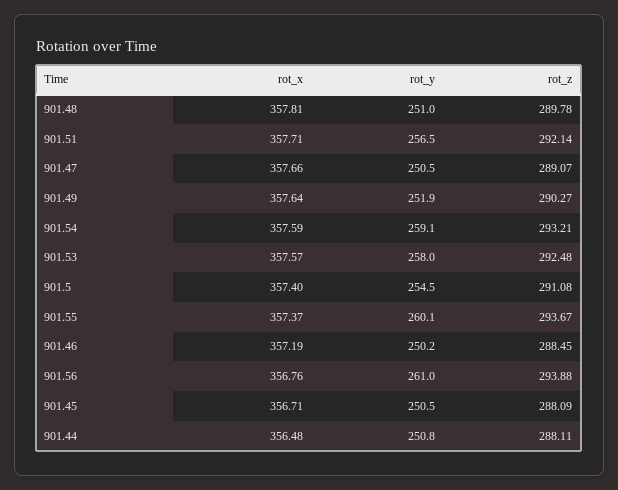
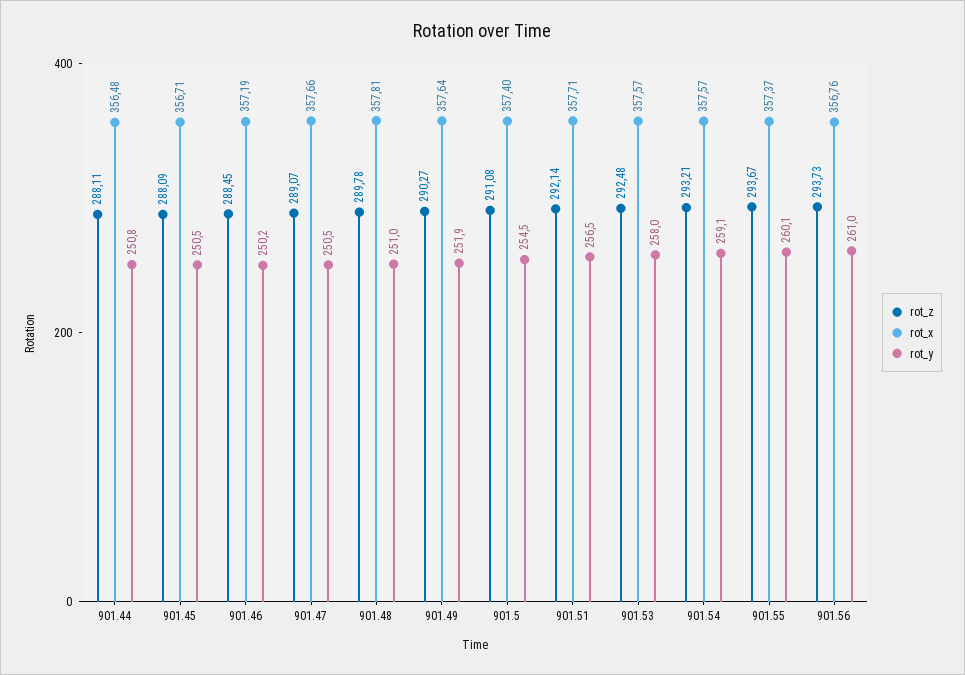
rot_x, 901.54: 357.59 -> 357.57
rot_z, 901.56: 293.88 -> 293.73

